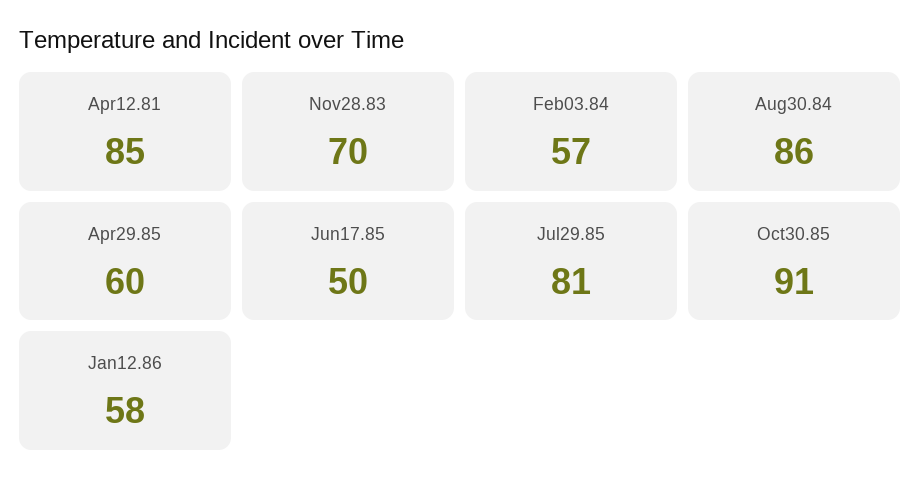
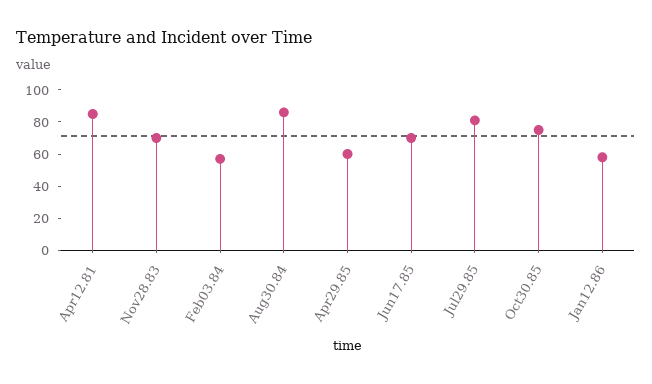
Jun17.85: 50 -> 70
Oct30.85: 91 -> 75

